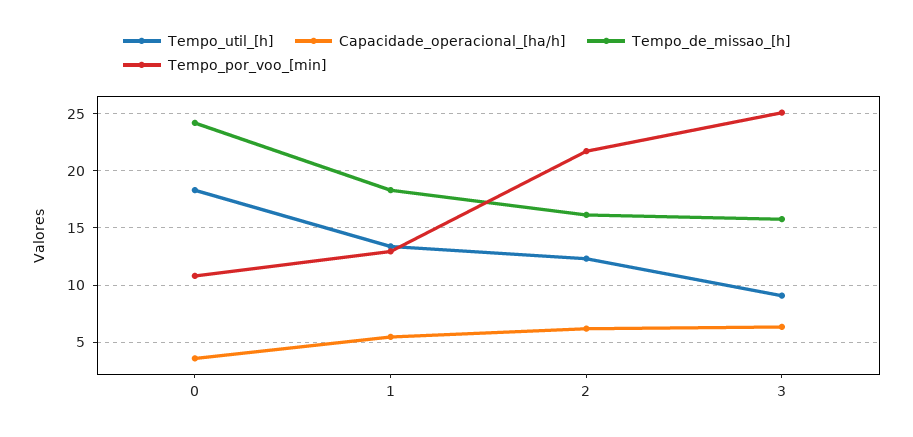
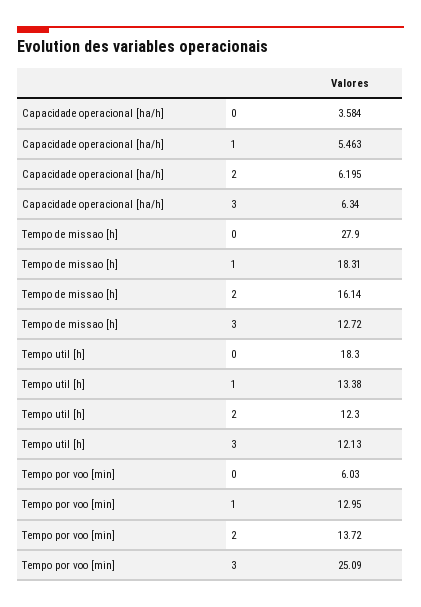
Tempo_de_missao_[h], 0: 24 -> 27.9
Tempo_por_voo_[min], 0: 11 -> 6.03
Tempo_por_voo_[min], 2: 22 -> 13.72
Tempo_util_[h], 3: 9 -> 12.13
Tempo_de_missao_[h], 3: 16 -> 12.72

